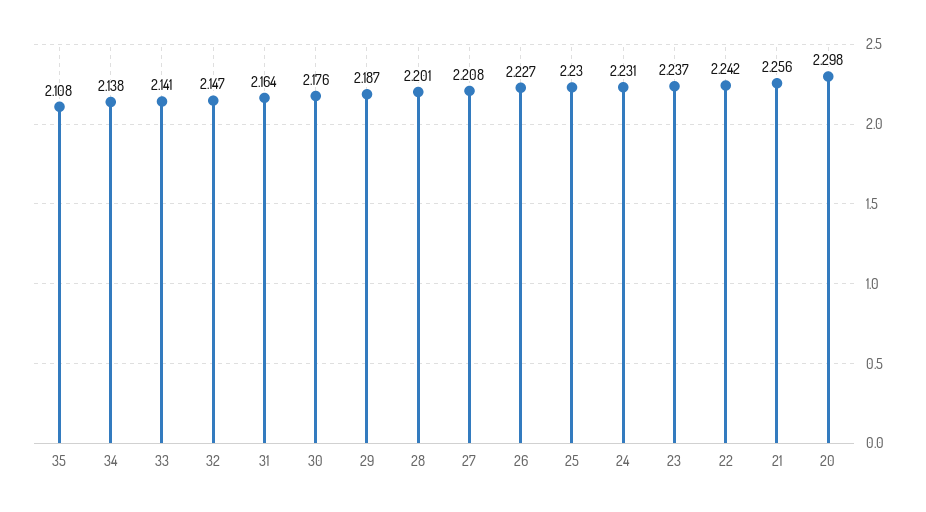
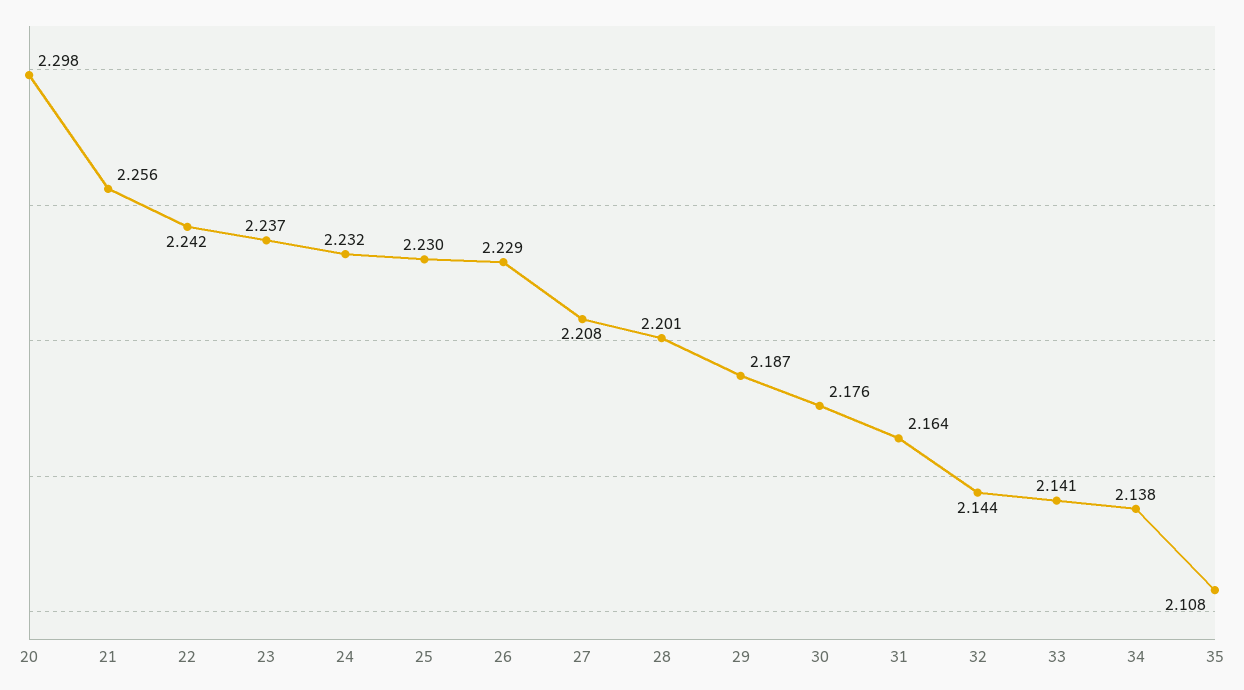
32: 2.147 -> 2.144
26: 2.227 -> 2.229
24: 2.231 -> 2.232

